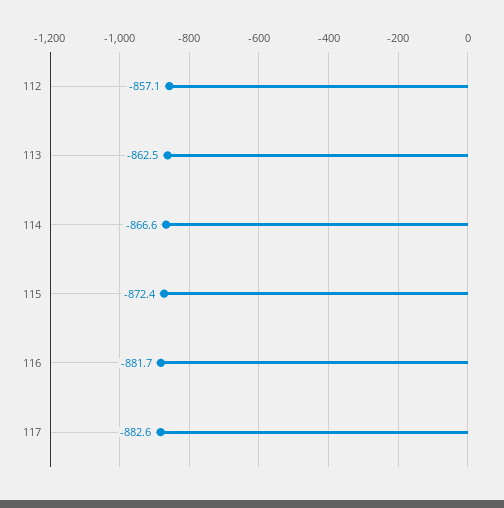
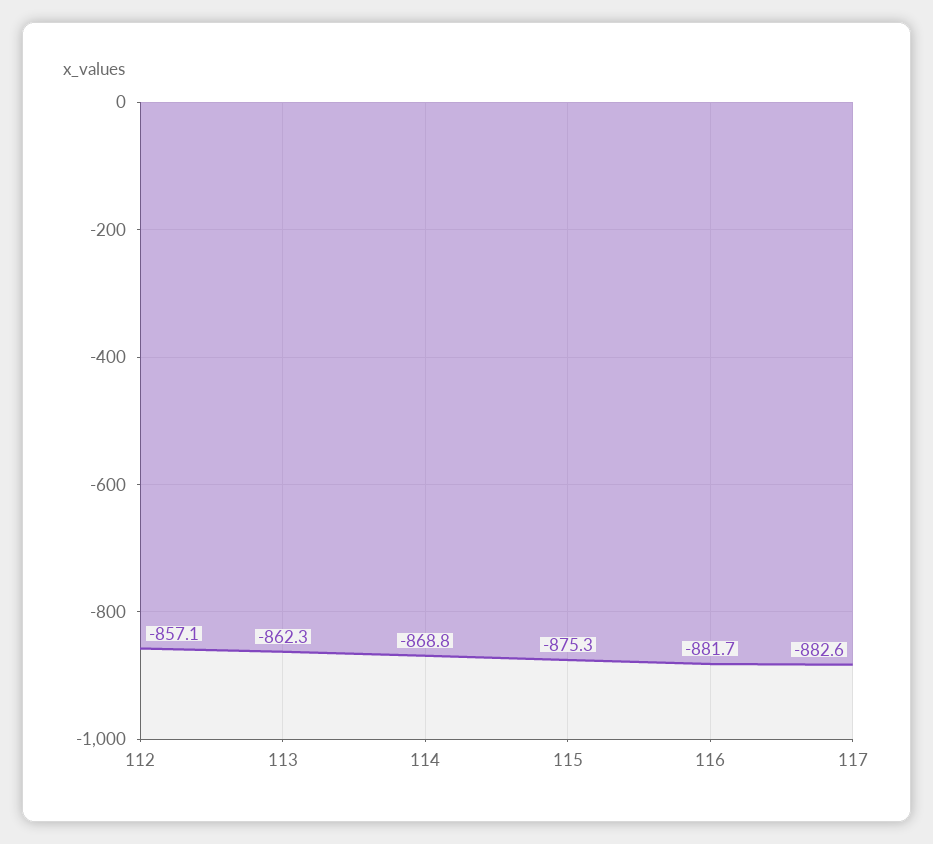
113: -862.5 -> -862.3
114: -866.6 -> -868.8
115: -872.4 -> -875.3

